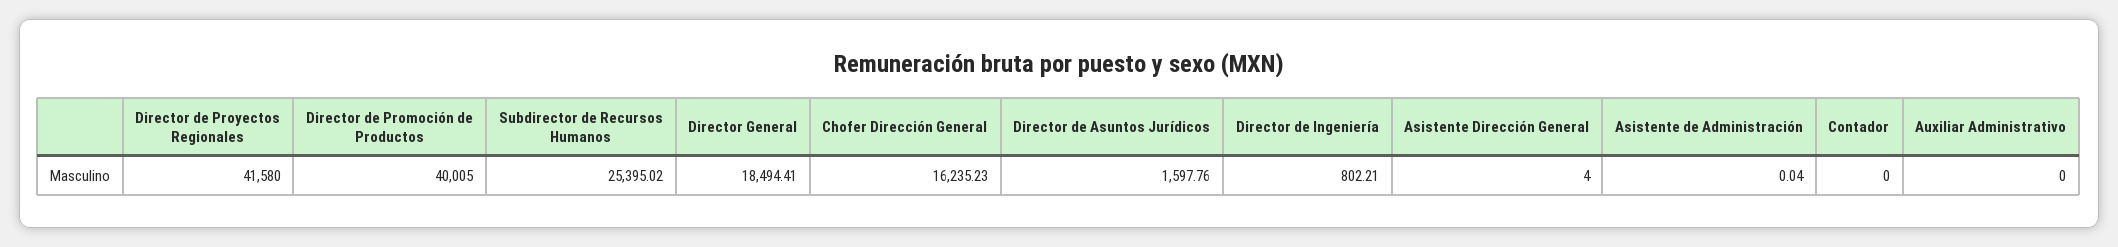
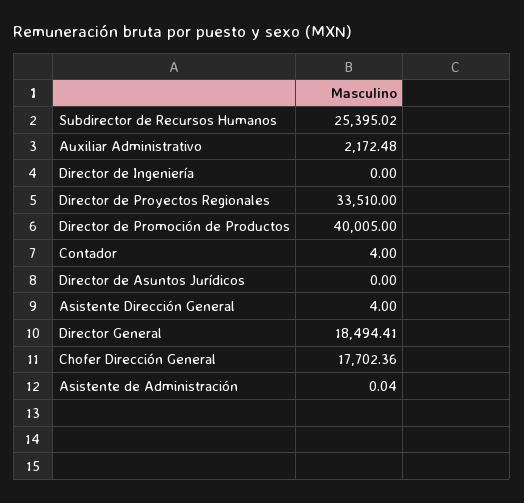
Director de Proyectos Regionales: 41580 -> 33510
Chofer Dirección General: 16235.23 -> 17702.36
Director de Asuntos Jurídicos: 1597.76 -> 0
Director de Ingeniería: 802.21 -> 0
Contador: 0 -> 4
Auxiliar Administrativo: 0 -> 2172.48

